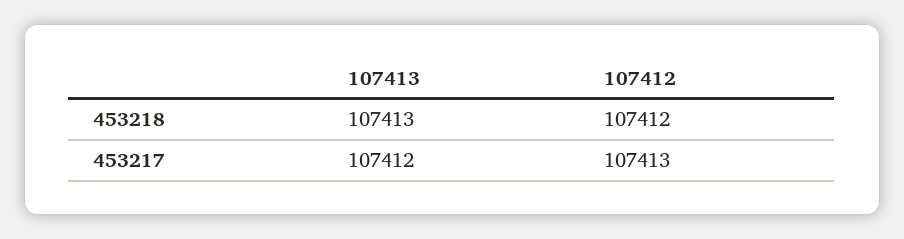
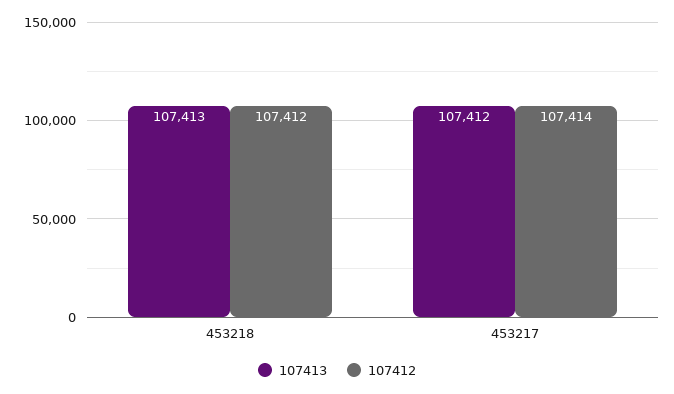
107412, 453217: 107413 -> 107414

